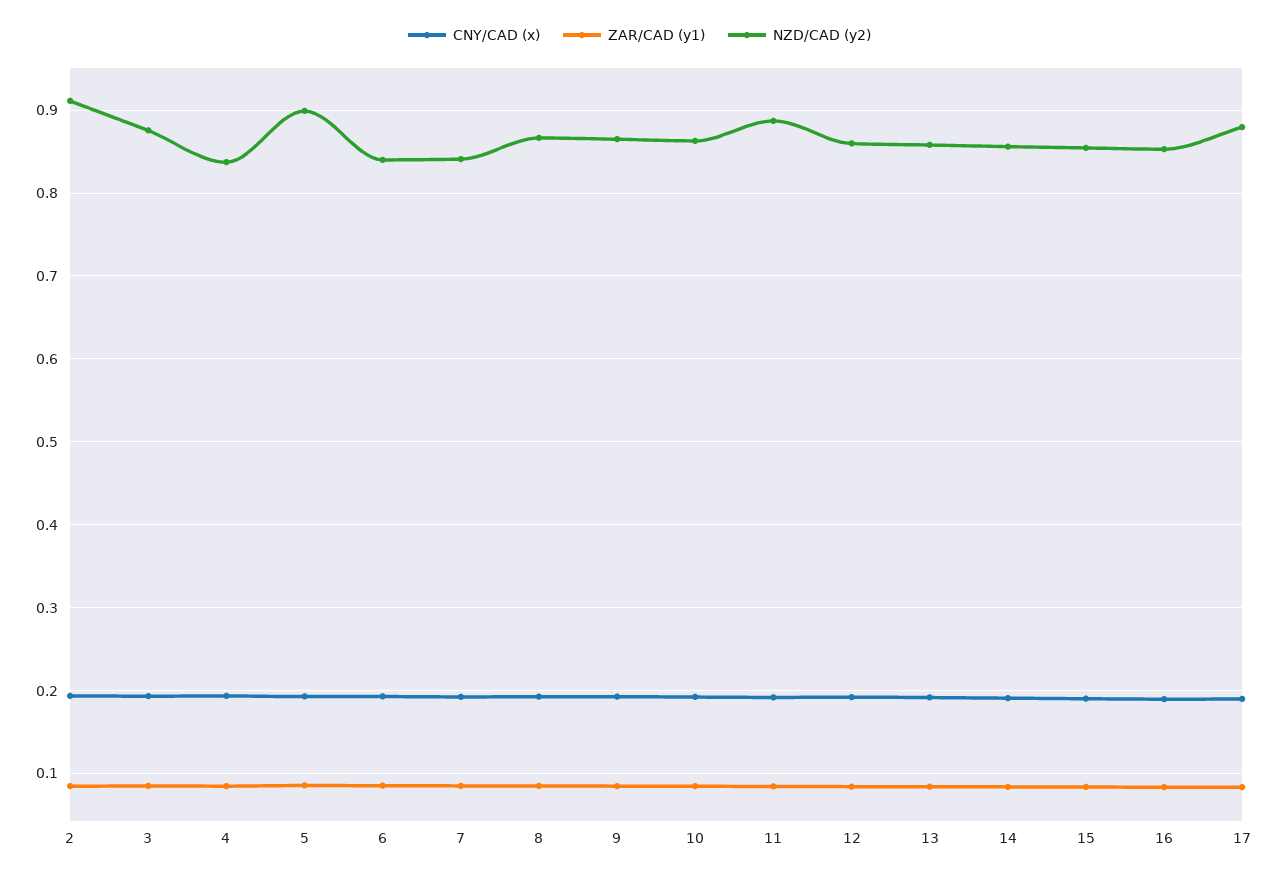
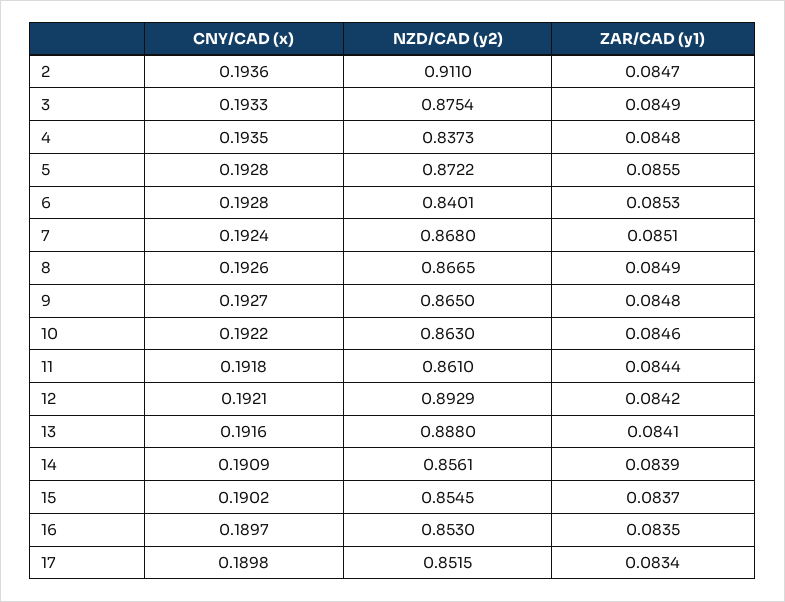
NZD/CAD (y2), 5: 0.9 -> 0.8722
NZD/CAD (y2), 7: 0.84 -> 0.868
NZD/CAD (y2), 11: 0.89 -> 0.861
NZD/CAD (y2), 12: 0.86 -> 0.8929
NZD/CAD (y2), 13: 0.86 -> 0.888
NZD/CAD (y2), 17: 0.88 -> 0.8515

